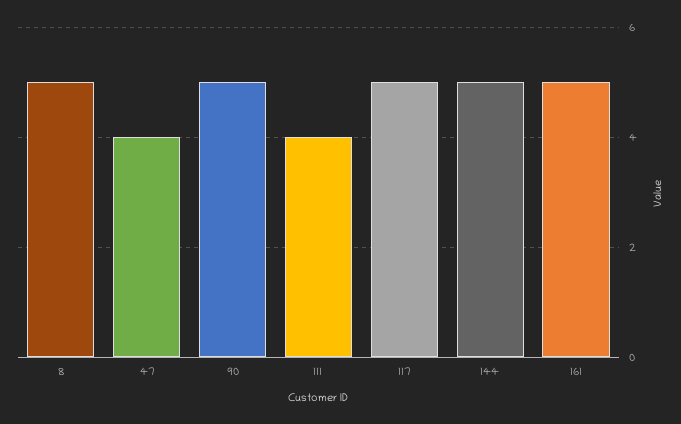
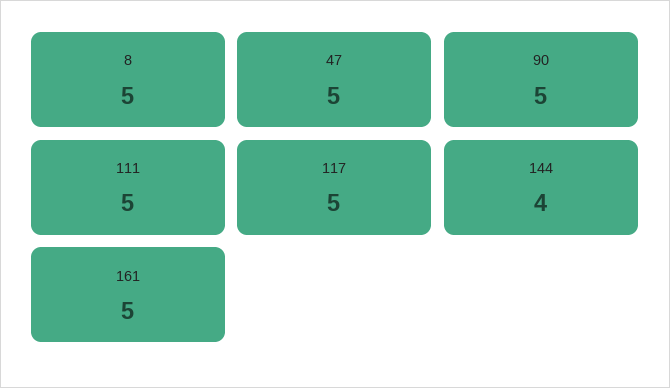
47: 4 -> 5
111: 4 -> 5
144: 5 -> 4

